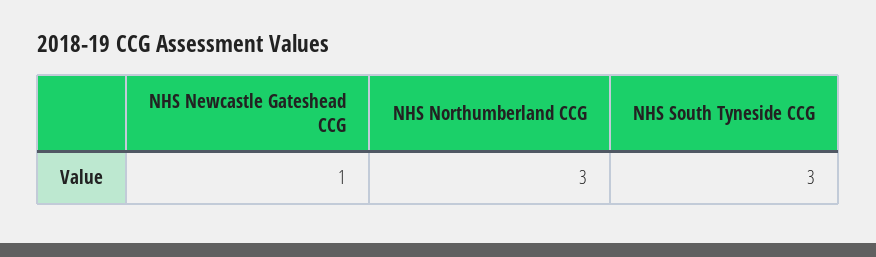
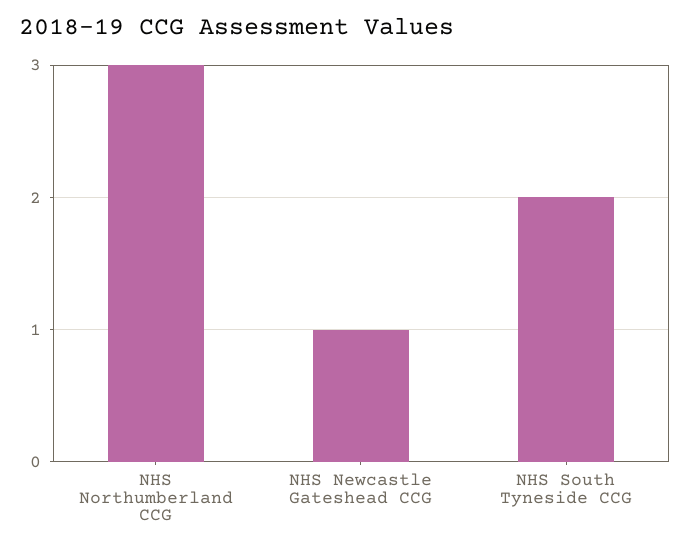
NHS South Tyneside CCG: 3 -> 2

